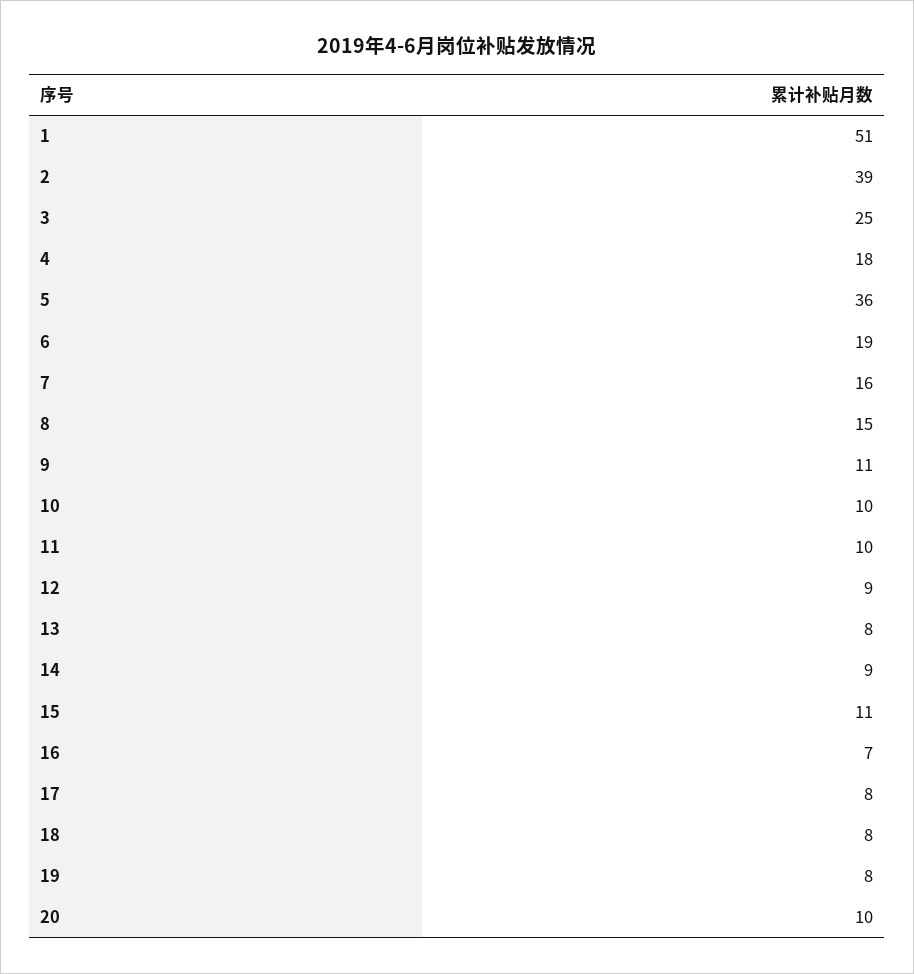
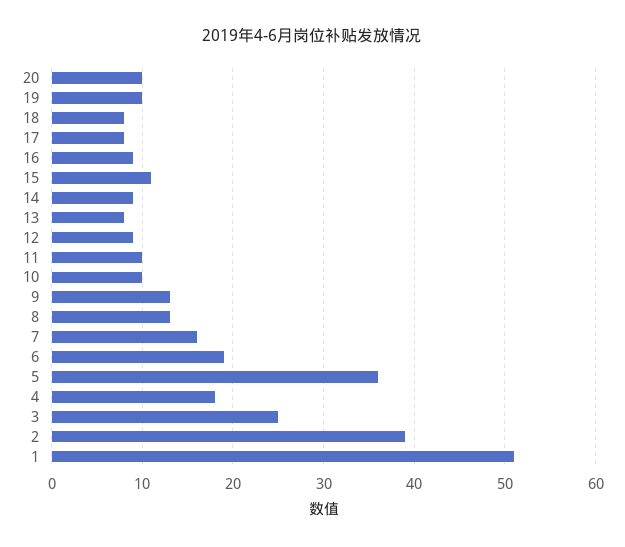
8: 15 -> 13
9: 11 -> 13
16: 7 -> 9
19: 8 -> 10

